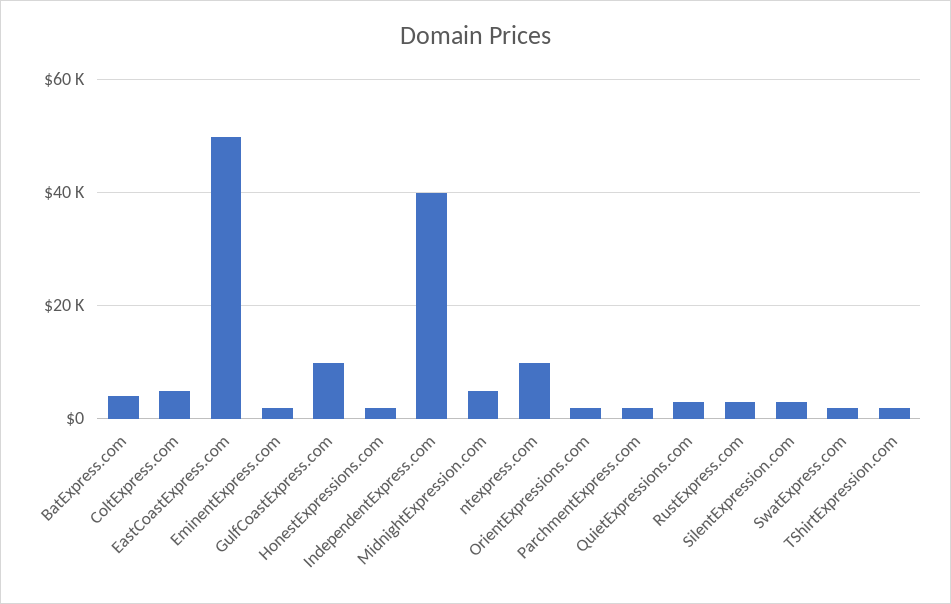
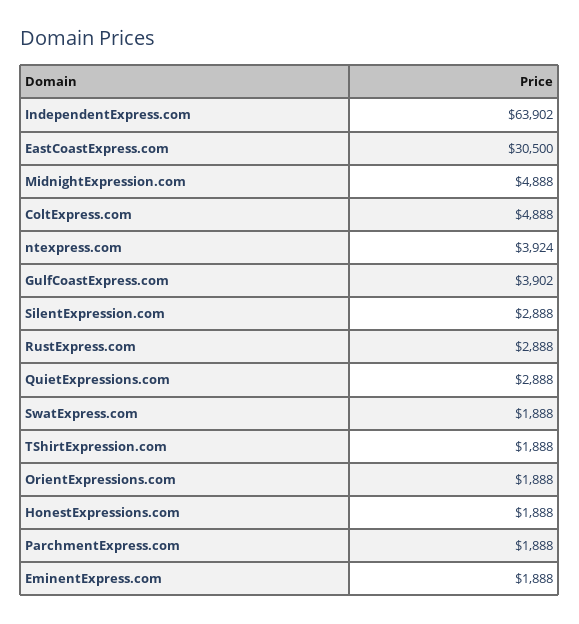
BatExpress.com: 4000 -> none
EastCoastExpress.com: 50000 -> 30500
GulfCoastExpress.com: 10000 -> 3902
IndependentExpress.com: 40000 -> 63902
ntexpress.com: 10000 -> 3924

